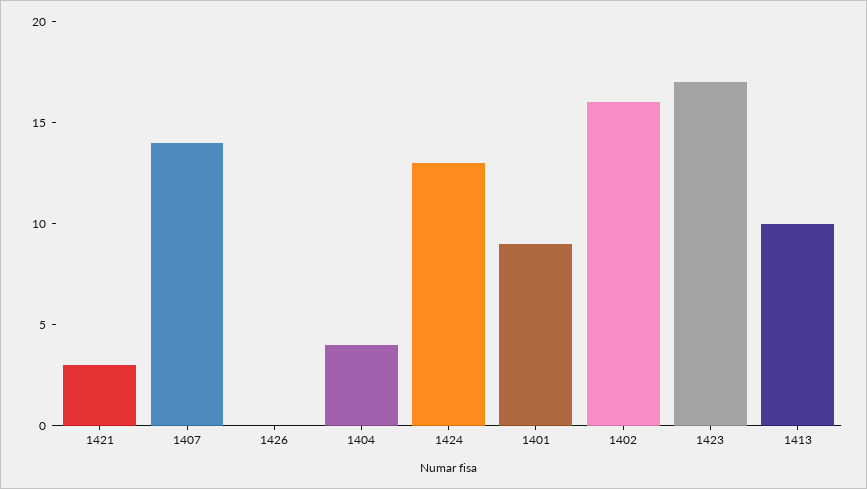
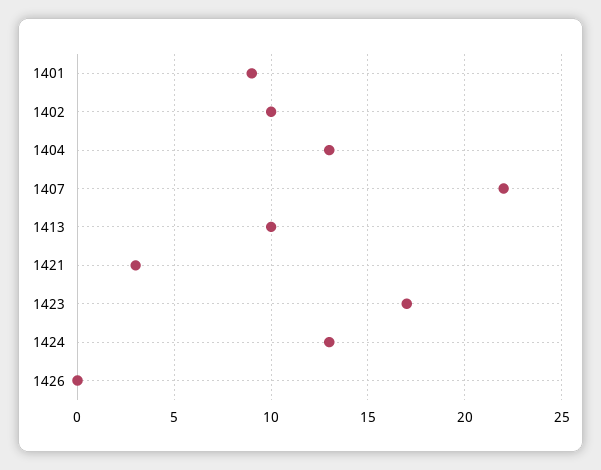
1407: 14 -> 22
1404: 4 -> 13
1402: 16 -> 10

